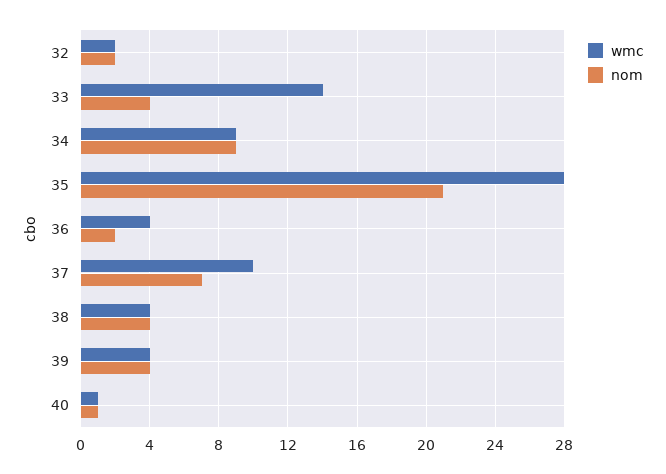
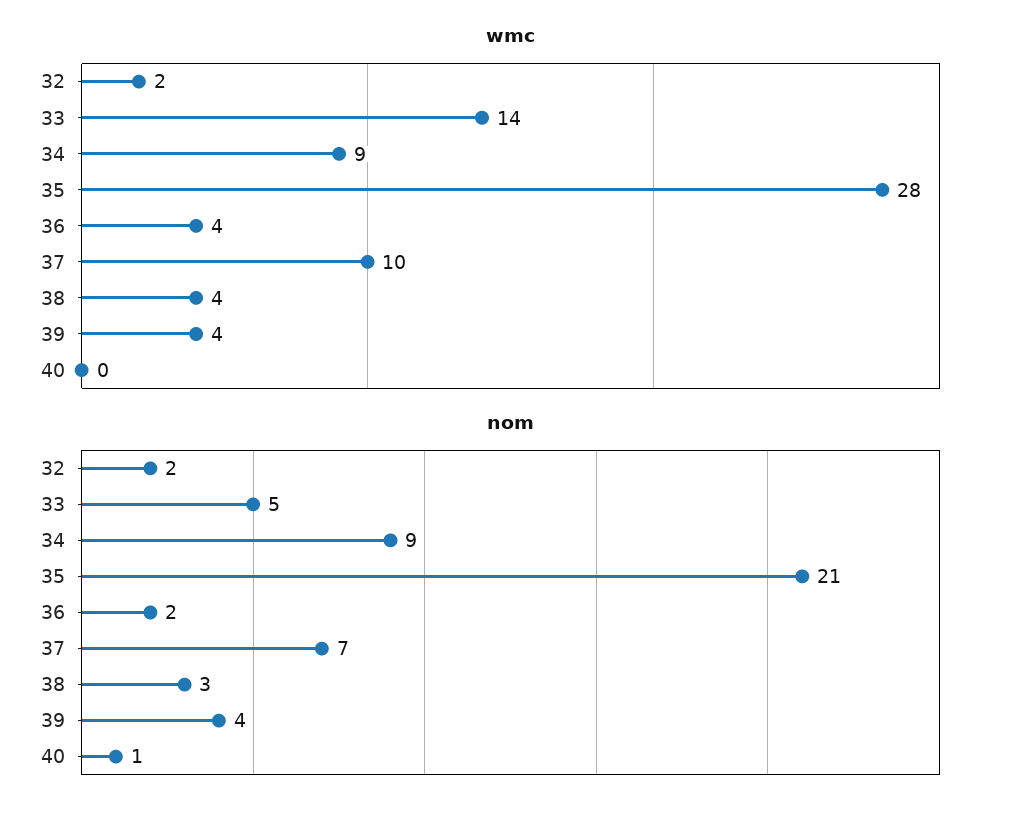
nom, 33: 4 -> 5
nom, 38: 4 -> 3
wmc, 40: 1 -> 0

